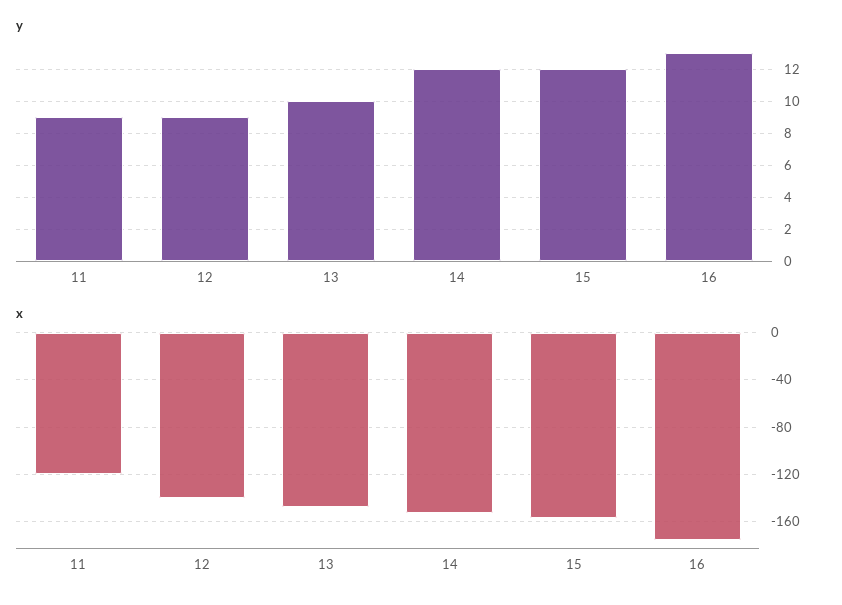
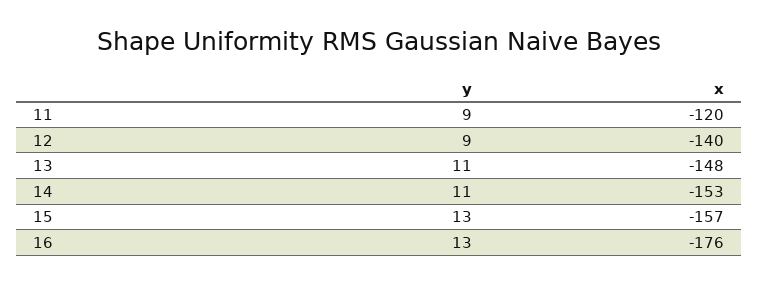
y, 13: 10 -> 11
y, 14: 12 -> 11
y, 15: 12 -> 13

